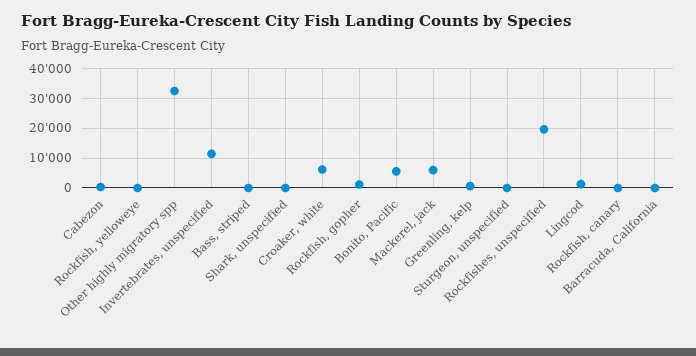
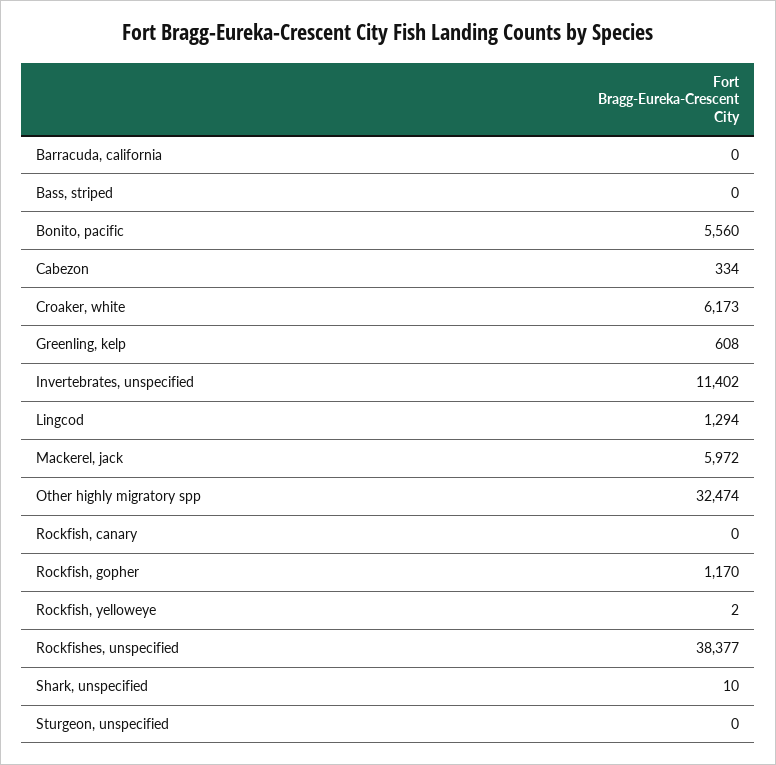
Rockfishes, unspecified: 20000 -> 38377

